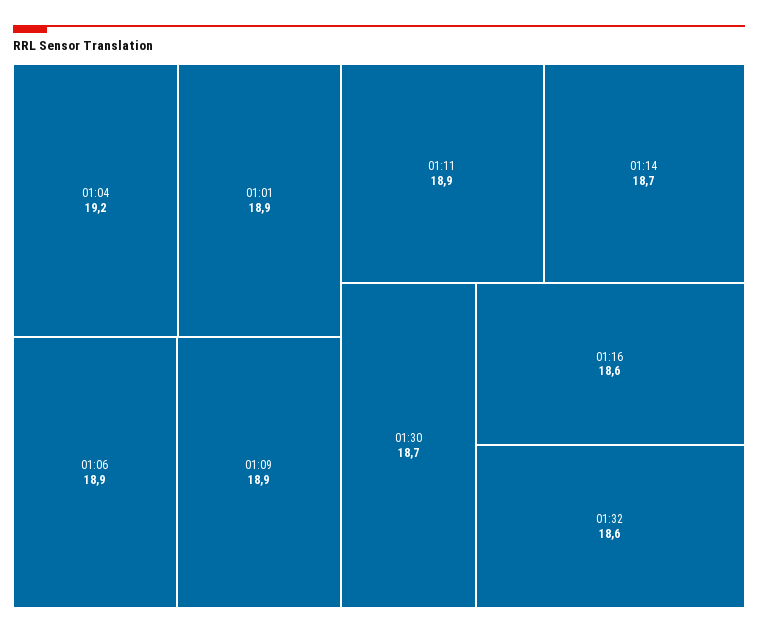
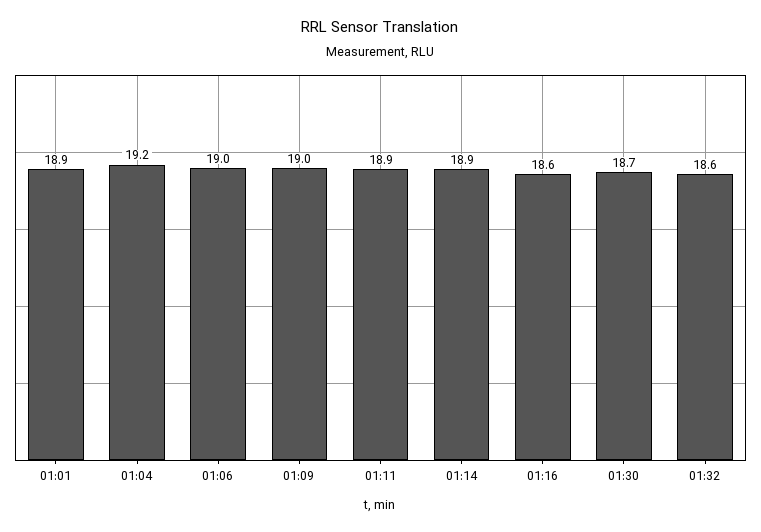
01:06: 18.9 -> 19
01:09: 18.9 -> 19
01:14: 18.7 -> 18.9

